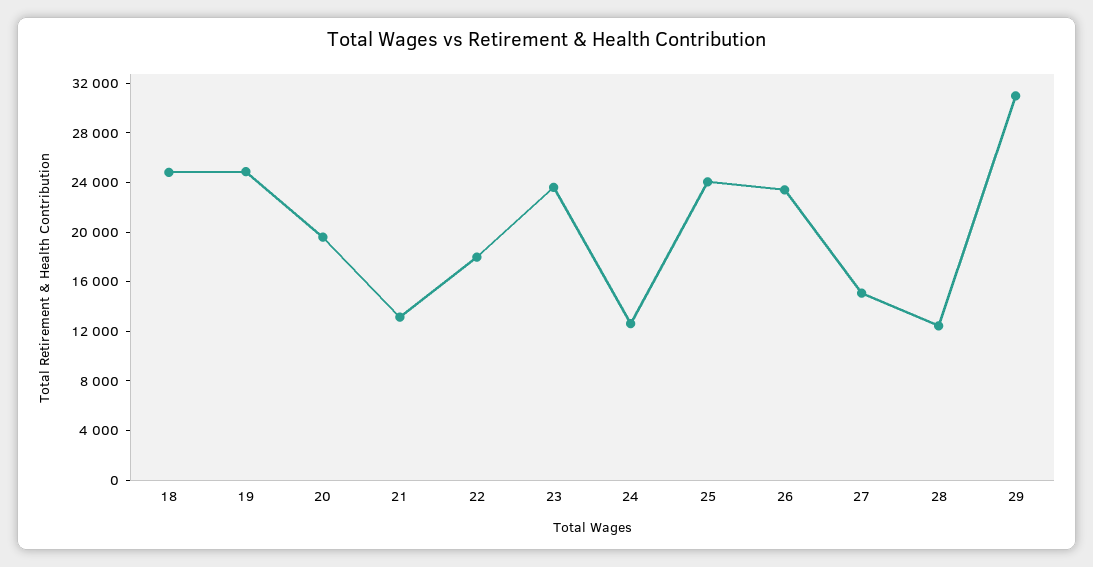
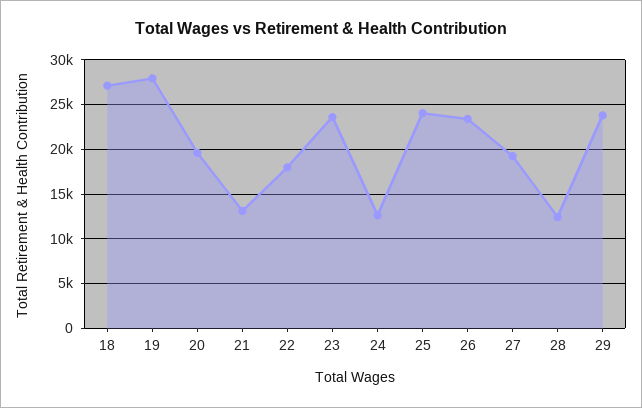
18: 25000 -> 27000
19: 25000 -> 28000
27: 15000 -> 19000
29: 31000 -> 24000

